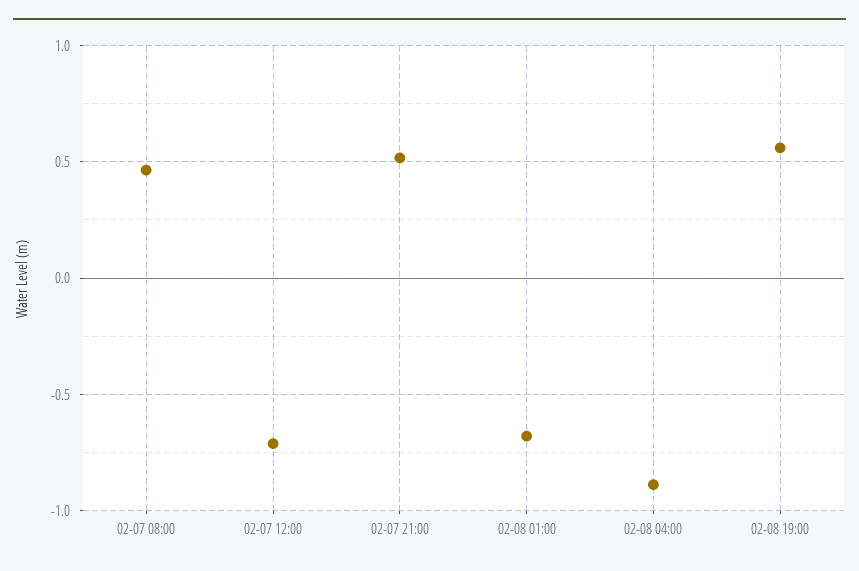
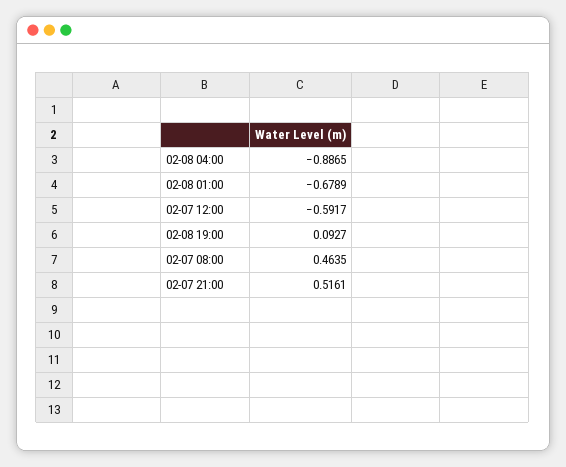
02-07 12:00: -0.7 -> -0.5917
02-08 19:00: 0.55 -> 0.0927

